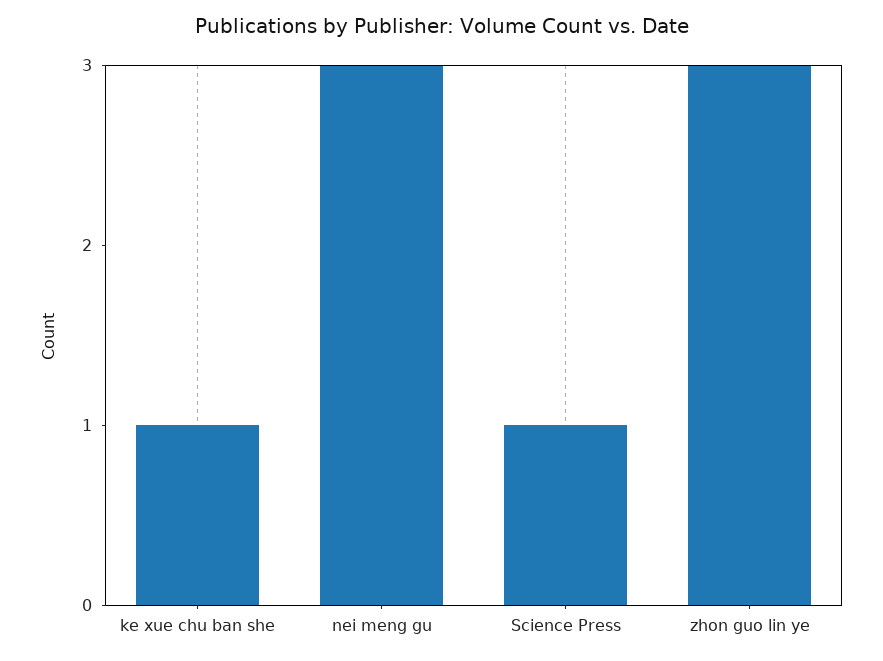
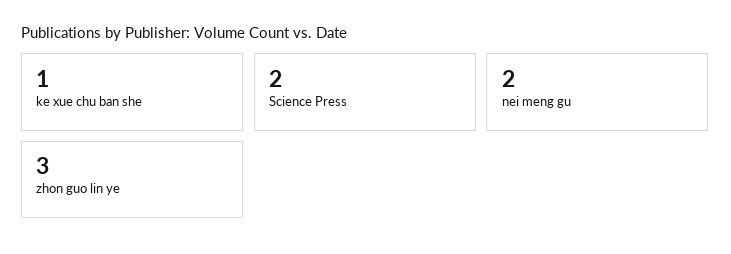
nei meng gu: 3 -> 2
Science Press: 1 -> 2

